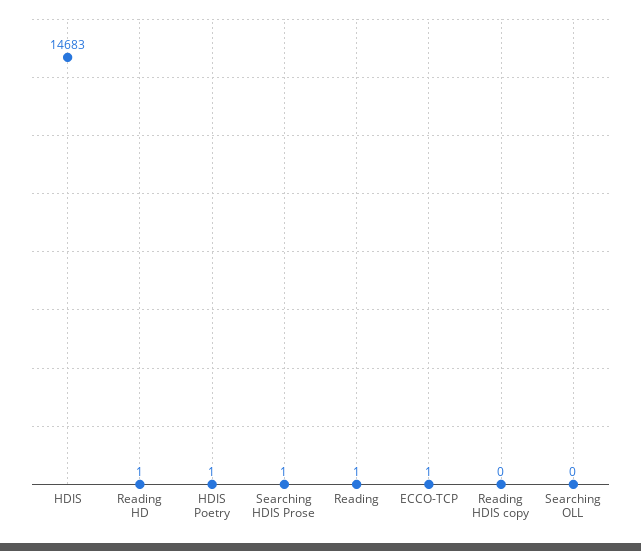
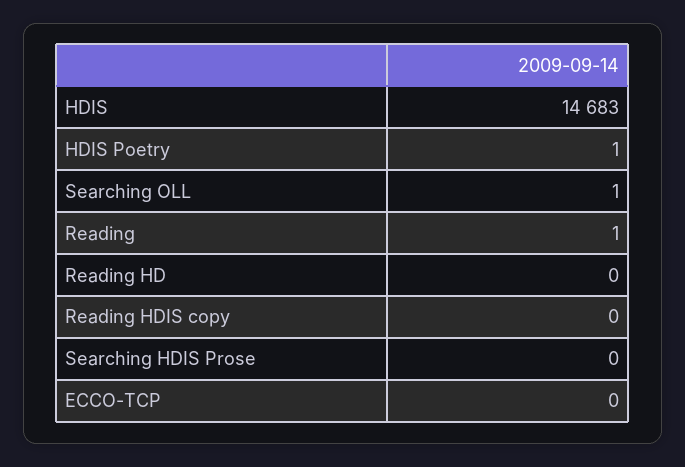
Reading HD: 1 -> 0
Searching HDIS Prose: 1 -> 0
ECCO-TCP: 1 -> 0
Searching OLL: 0 -> 1

